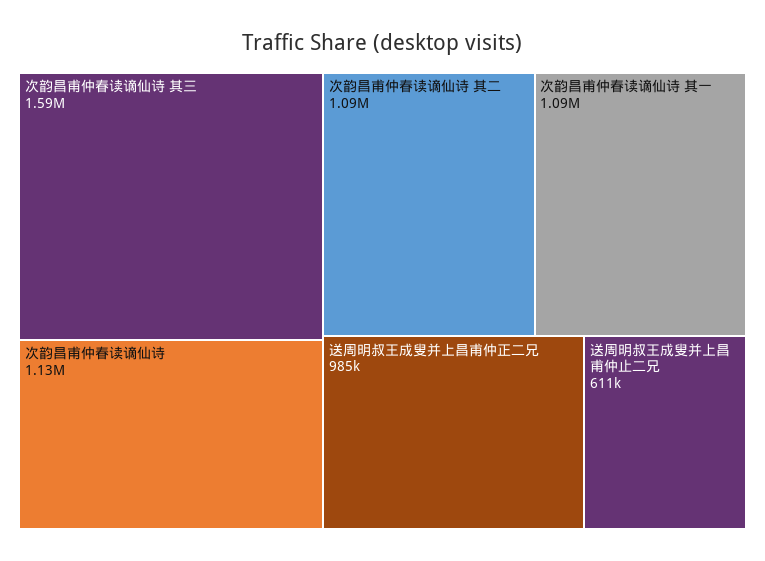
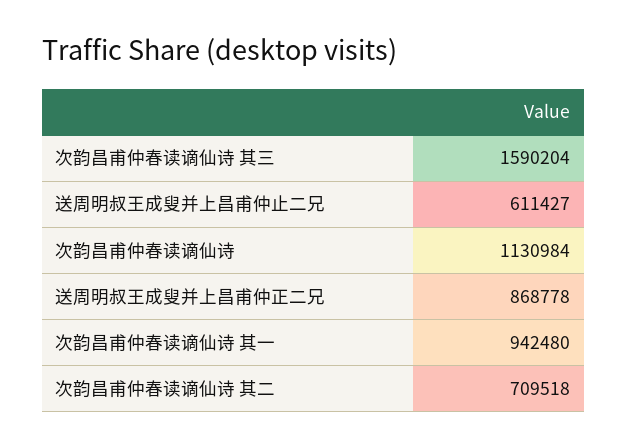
次韵昌甫仲春读谪仙诗 其二: 1090000 -> 709518
次韵昌甫仲春读谪仙诗 其一: 1090000 -> 942480
送周明叔王成叟并上昌甫仲正二兄: 985000 -> 868778

